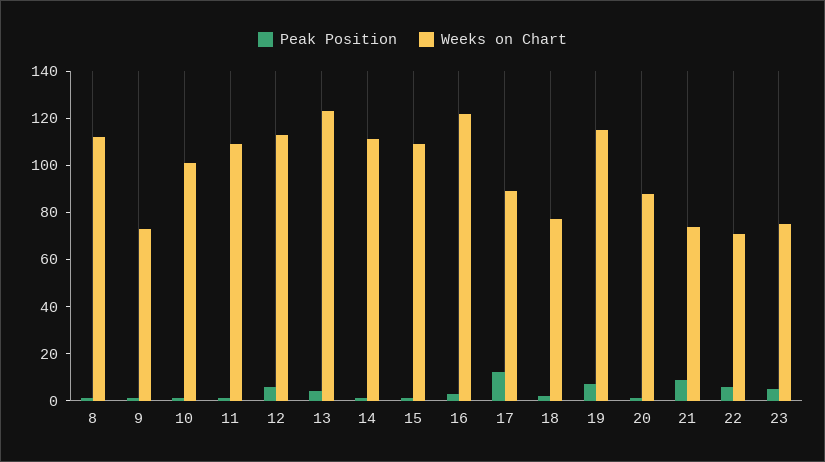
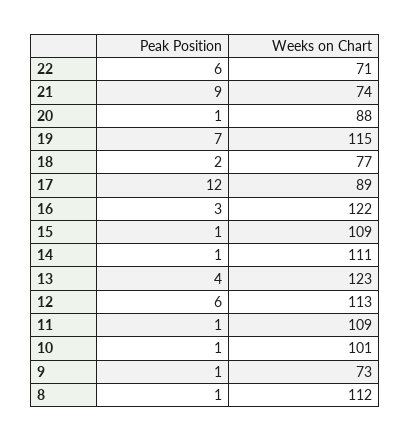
Peak Position, 23: 5 -> none
Weeks on Chart, 23: 75 -> none

